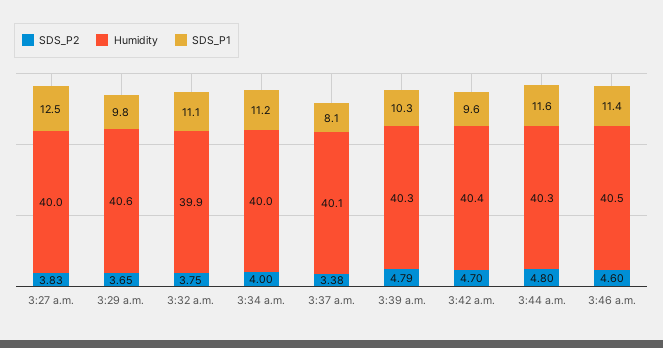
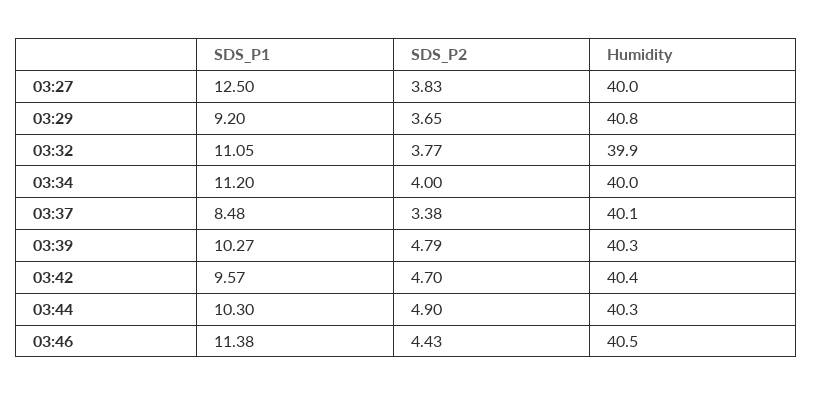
Humidity, 3:29 a.m.: 40.6 -> 40.8
SDS_P1, 3:29 a.m.: 9.8 -> 9.2
SDS_P2, 3:32 a.m.: 3.75 -> 3.77
SDS_P1, 3:37 a.m.: 8.1 -> 8.48
SDS_P2, 3:44 a.m.: 4.8 -> 4.9
SDS_P1, 3:44 a.m.: 11.6 -> 10.3
SDS_P2, 3:46 a.m.: 4.6 -> 4.43

